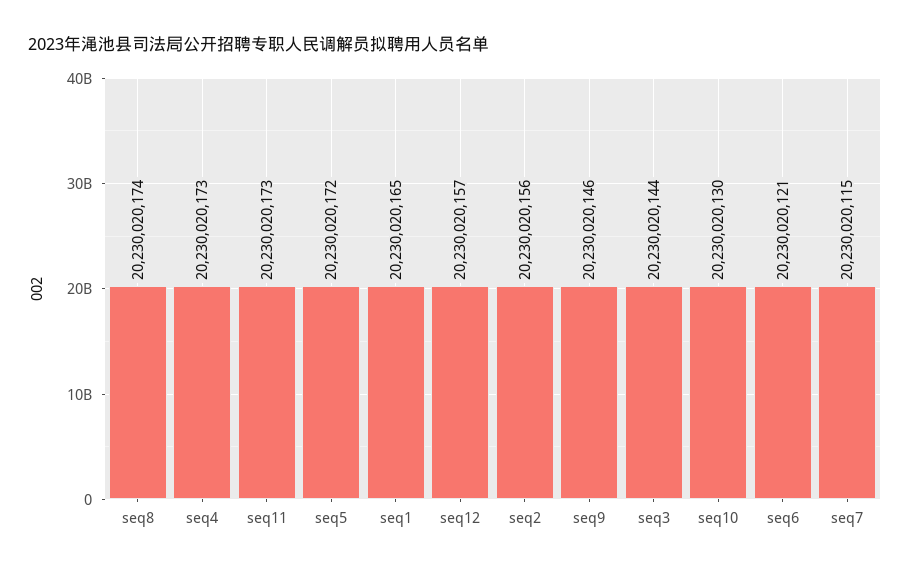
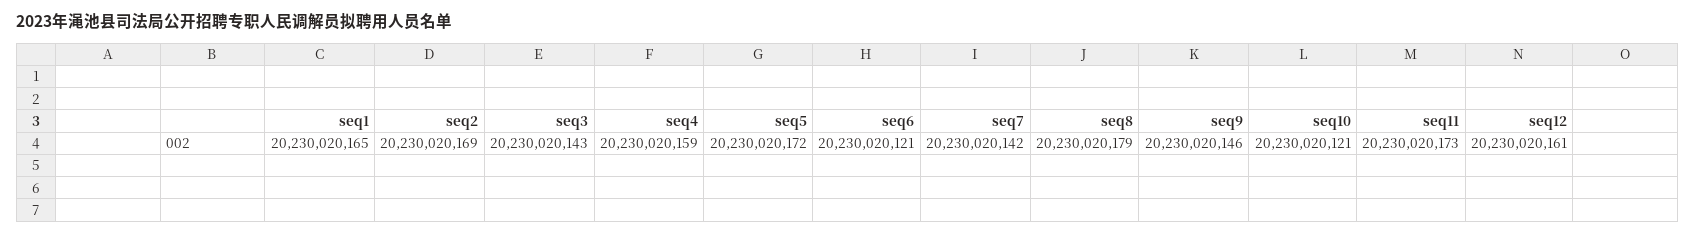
seq8: 20230020174 -> 20230020179
seq4: 20230020173 -> 20230020159
seq12: 20230020157 -> 20230020161
seq2: 20230020156 -> 20230020169
seq3: 20230020144 -> 20230020143
seq10: 20230020130 -> 20230020121
seq7: 20230020115 -> 20230020142

